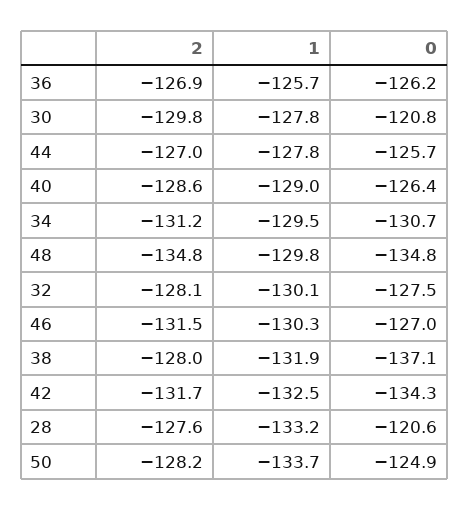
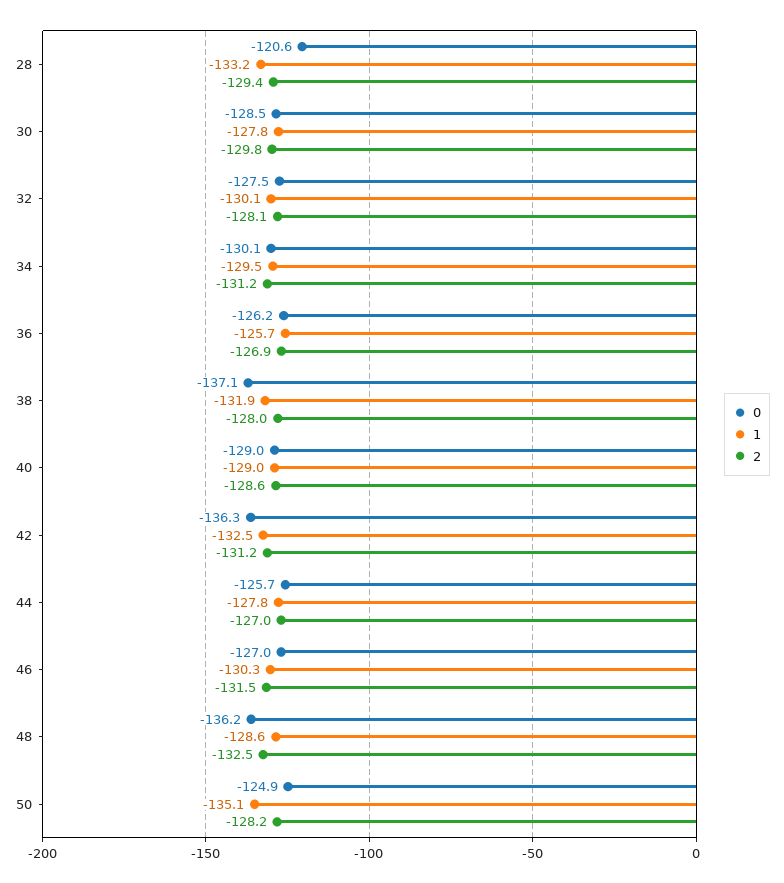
0, 30: -120.8 -> -128.5
0, 40: -126.4 -> -129
0, 34: -130.7 -> -130.1
2, 48: -134.8 -> -132.5
1, 48: -129.8 -> -128.6
0, 48: -134.8 -> -136.2
2, 42: -131.7 -> -131.2
0, 42: -134.3 -> -136.3
2, 28: -127.6 -> -129.4
1, 50: -133.7 -> -135.1

